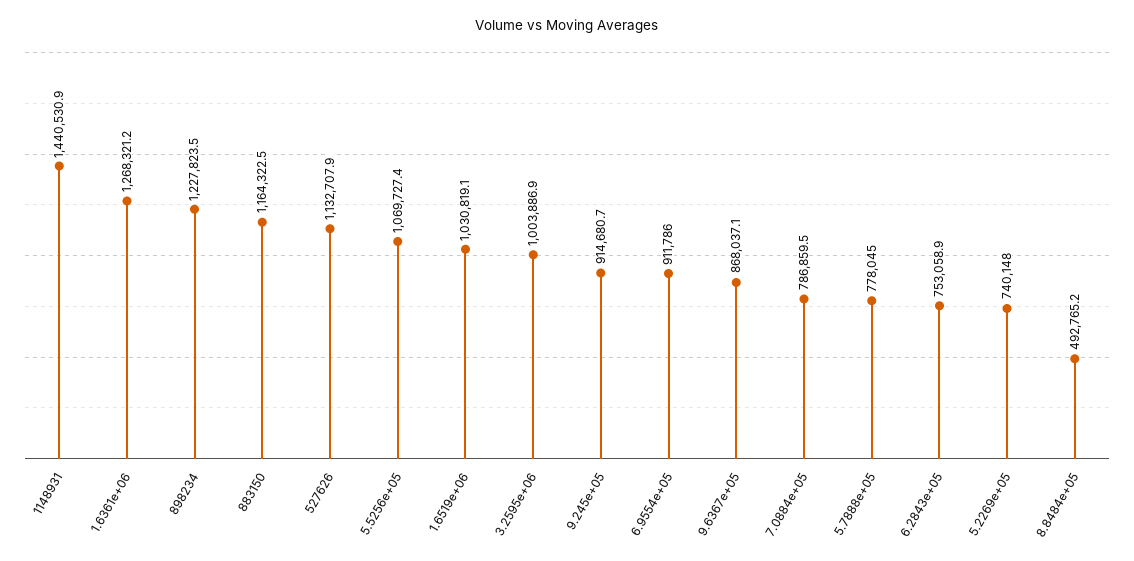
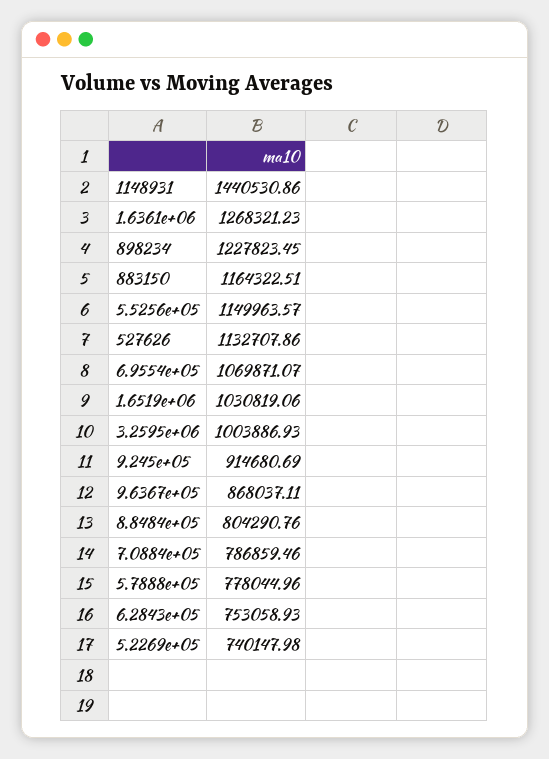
5.5256e+05: 1069727.4 -> 1149963.57
6.9554e+05: 911786 -> 1069871.07
8.8484e+05: 492765.2 -> 804290.76

